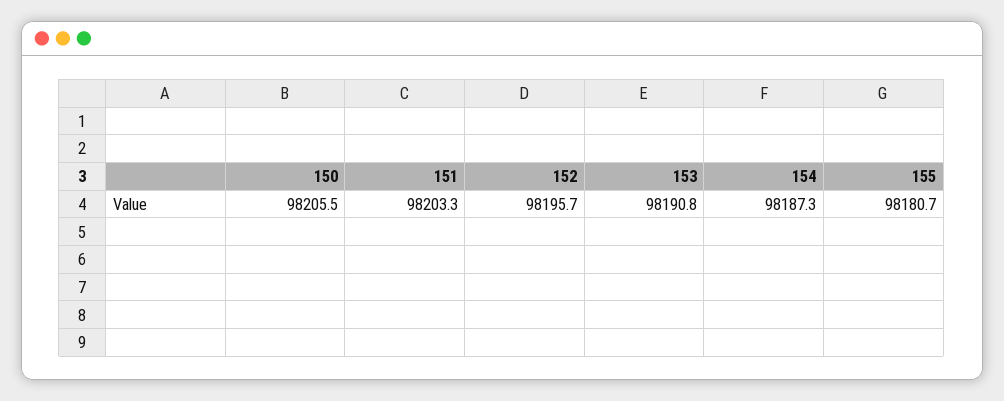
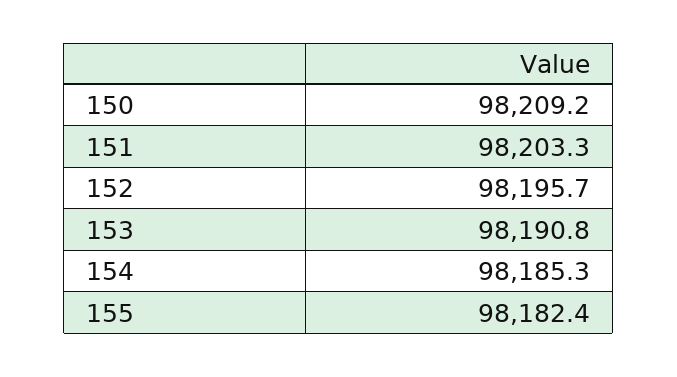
150: 98205.5 -> 98209.2
154: 98187.3 -> 98185.3
155: 98180.7 -> 98182.4

